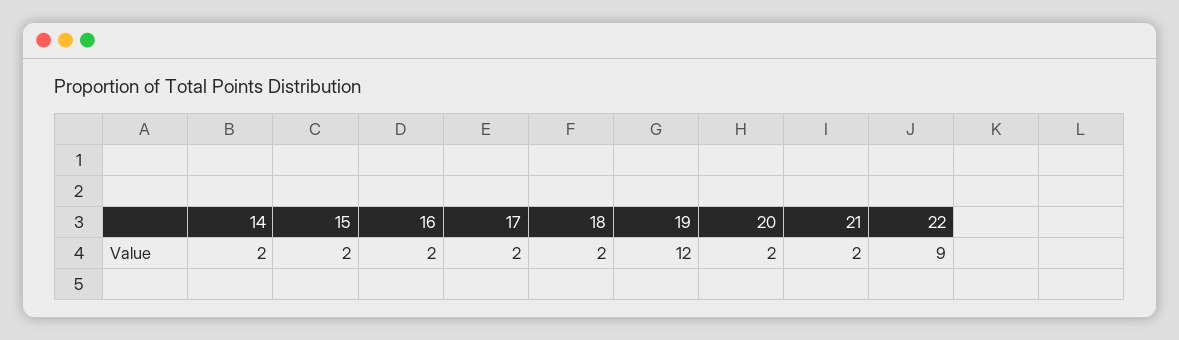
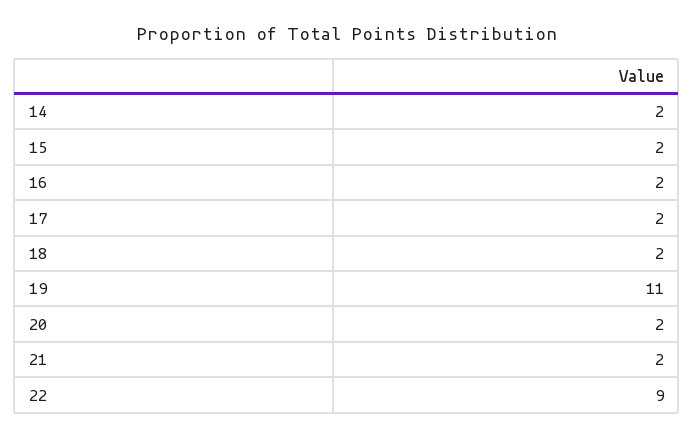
19: 12 -> 11

